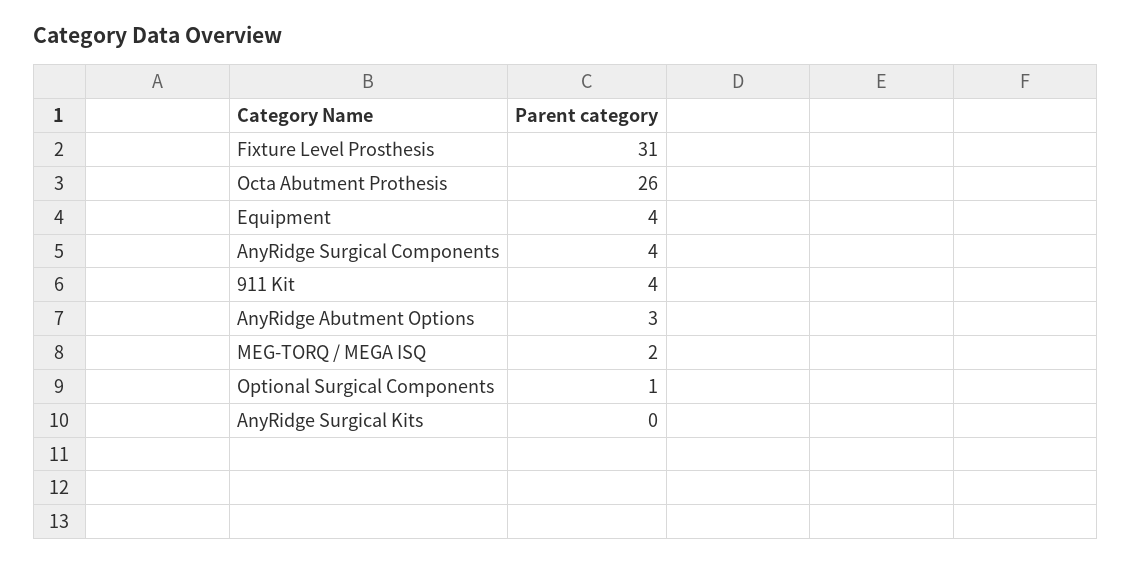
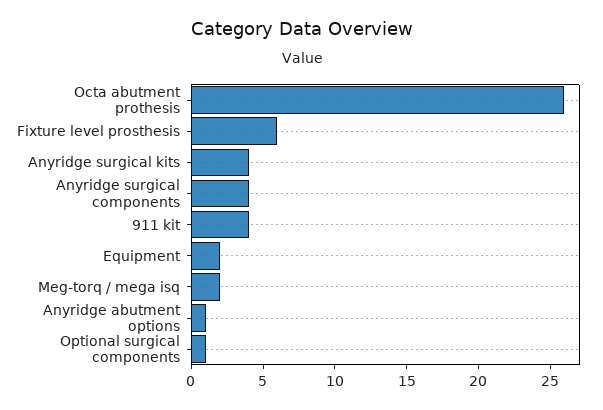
Fixture Level Prosthesis: 31 -> 6
Equipment: 4 -> 2
AnyRidge Abutment Options: 3 -> 1
AnyRidge Surgical Kits: 0 -> 4

